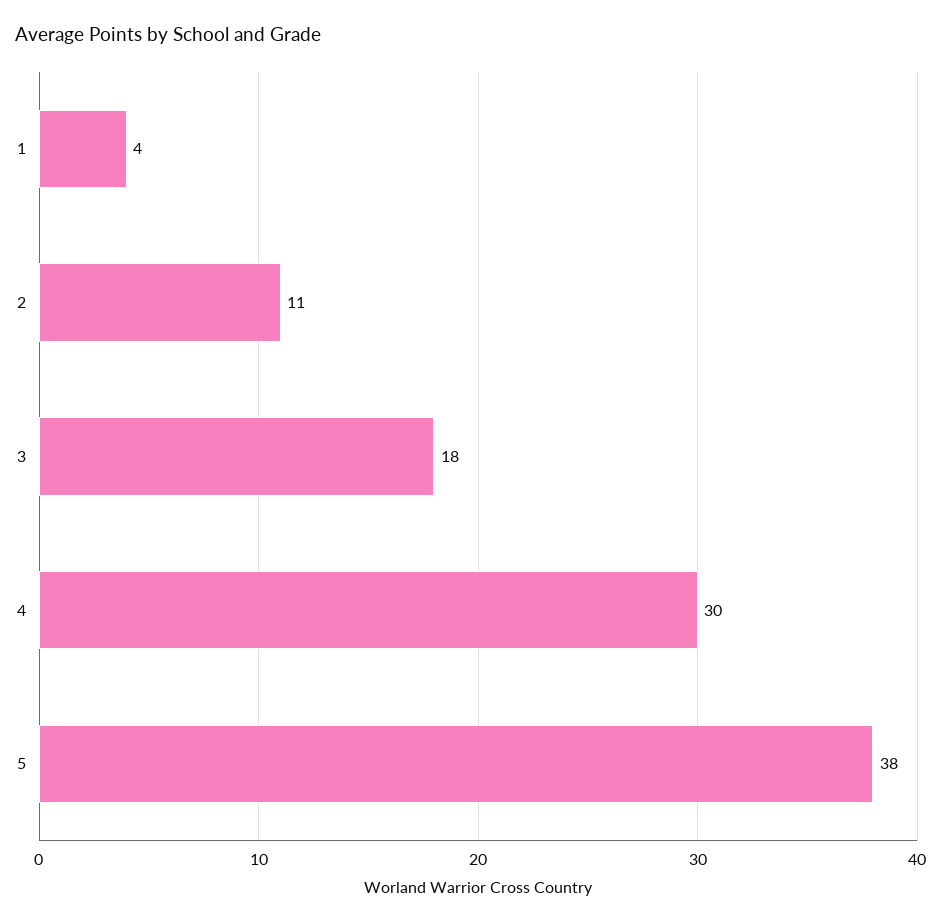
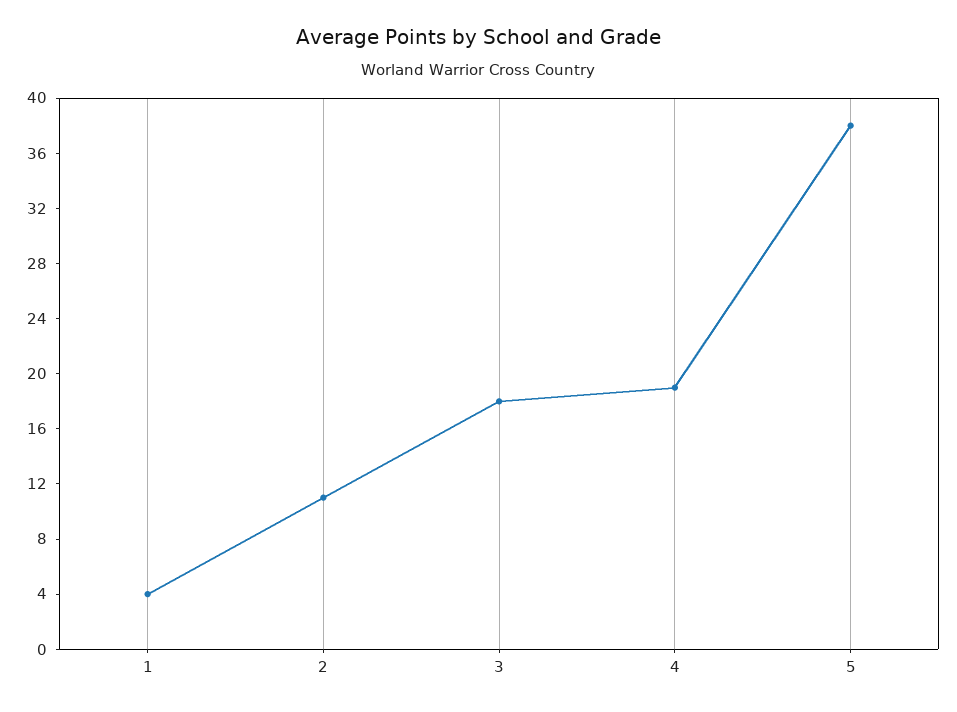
4: 30 -> 19

